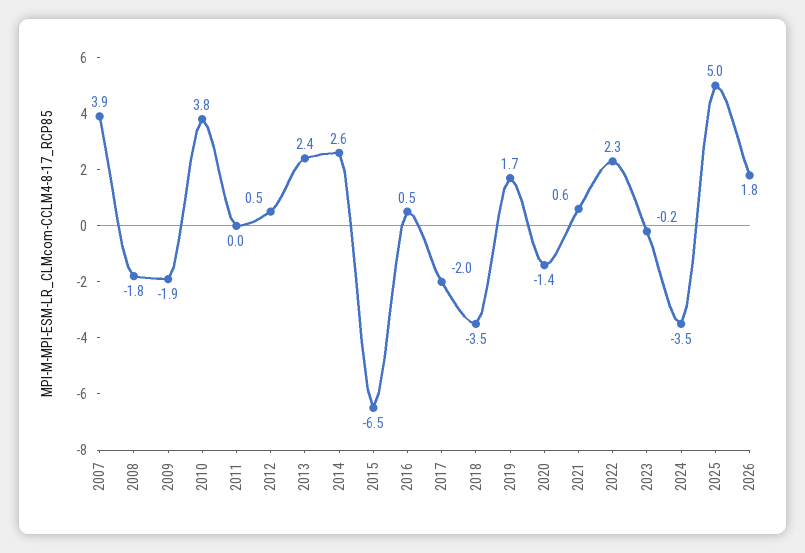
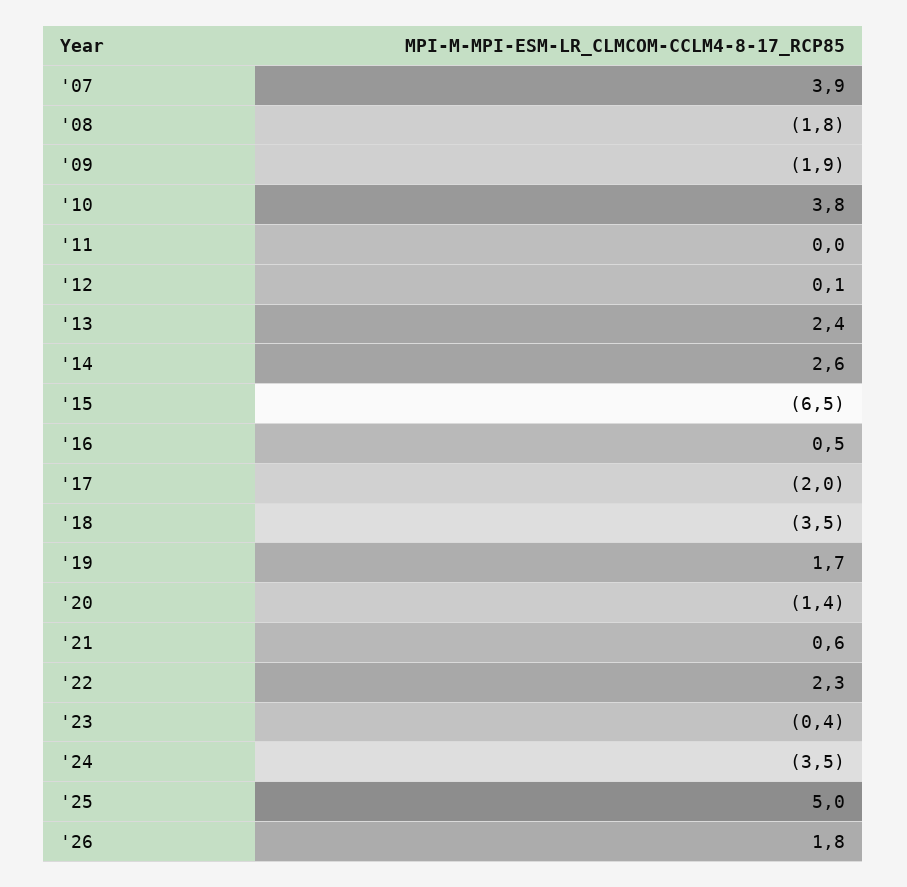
2012: 0.5 -> 0.1
2023: -0.2 -> -0.4

